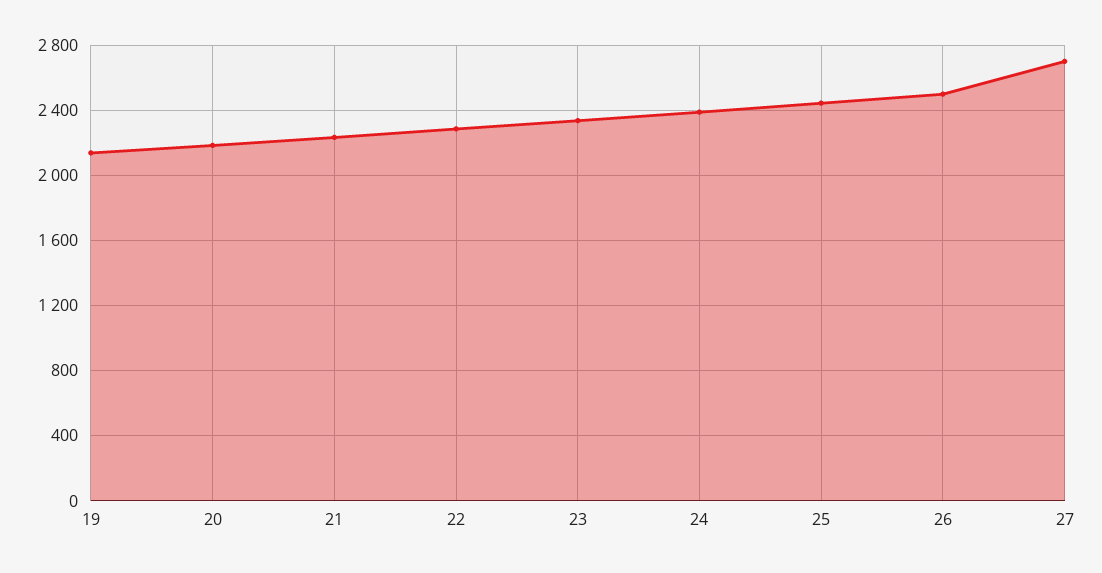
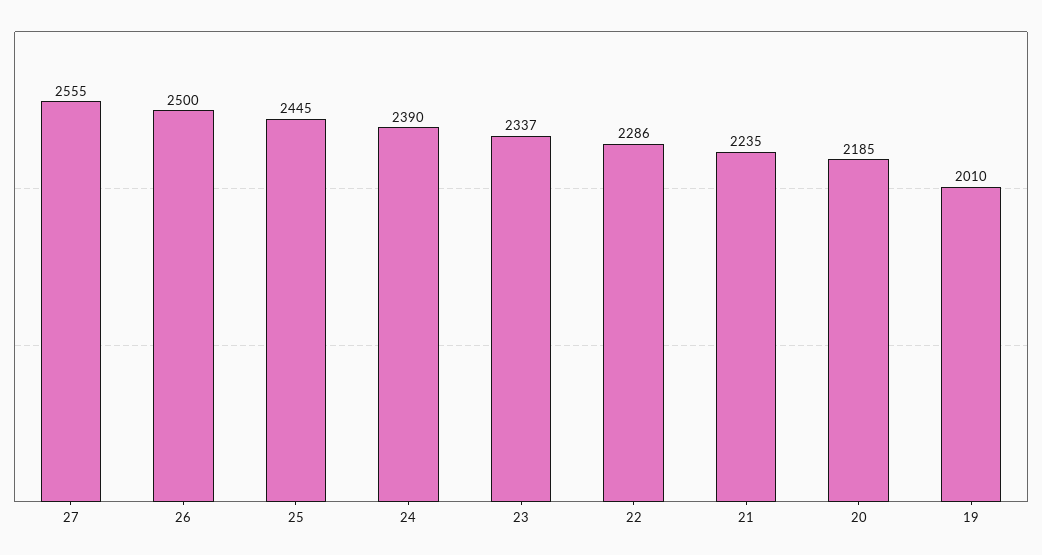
19: 2150 -> 2010
27: 2700 -> 2555

